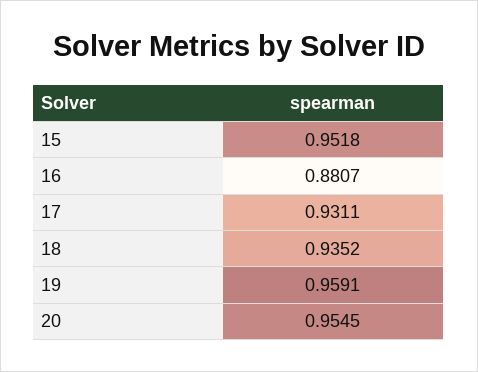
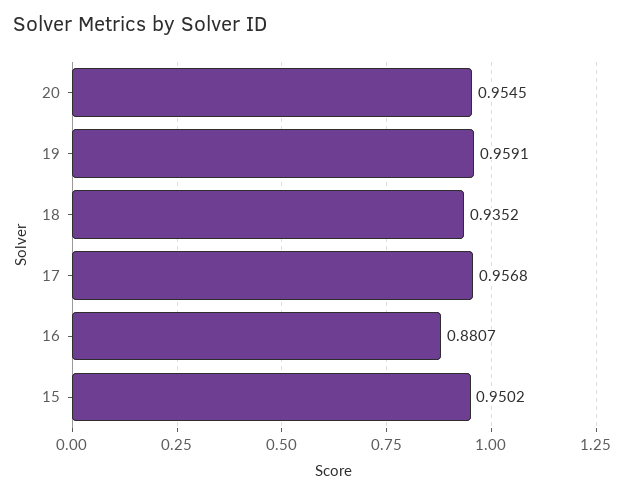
15: 0.9518 -> 0.9502
17: 0.9311 -> 0.9568

